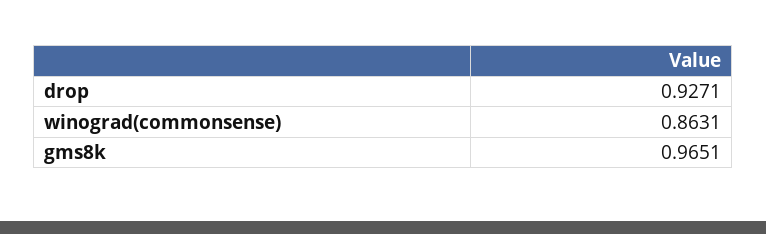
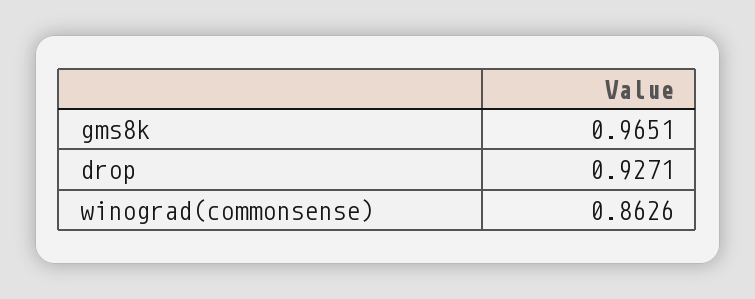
winograd(commonsense): 0.8631 -> 0.8626

